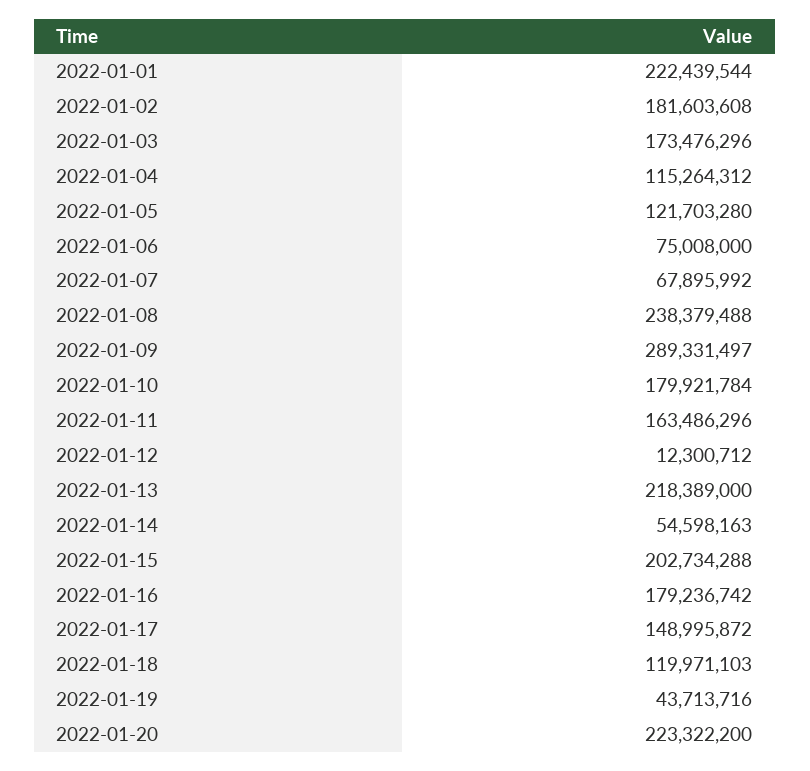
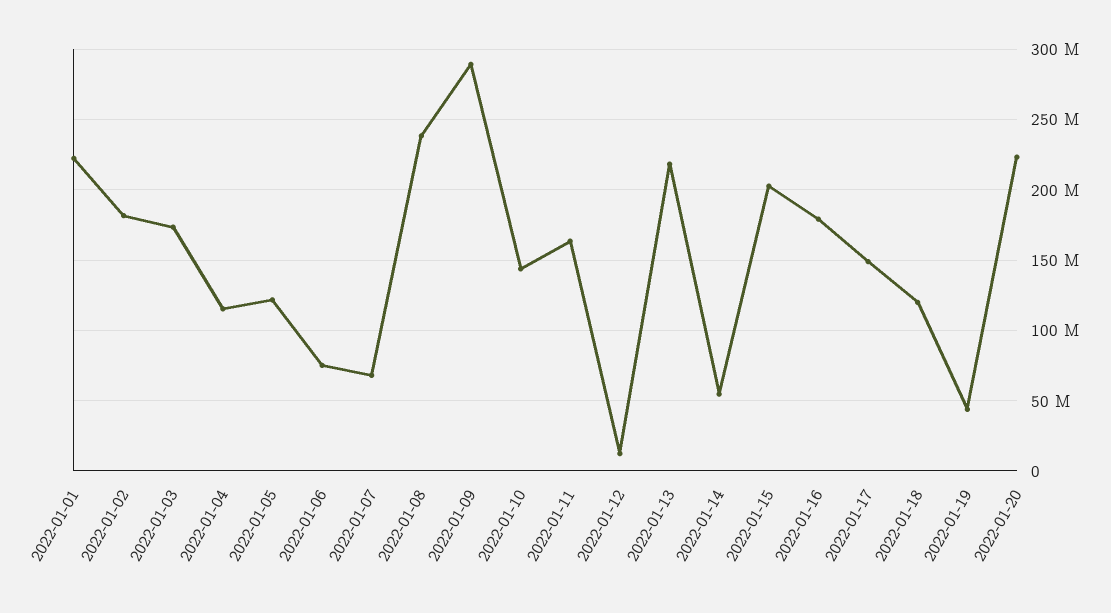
2022-01-10: 179921784 -> 145000000

